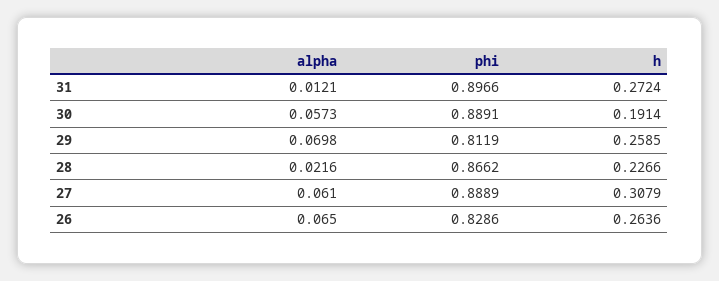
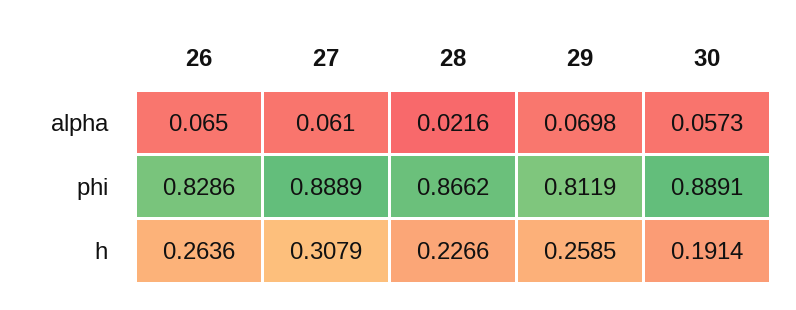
alpha, 31: 0.0121 -> none
phi, 31: 0.8966 -> none
h, 31: 0.2724 -> none

